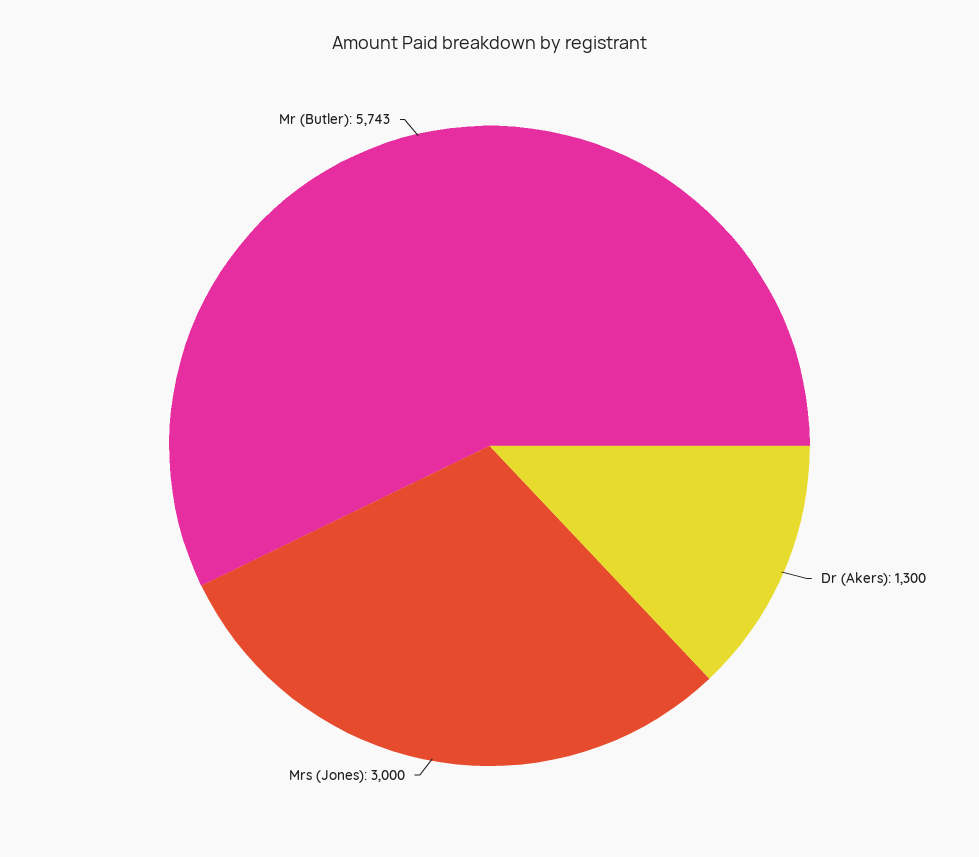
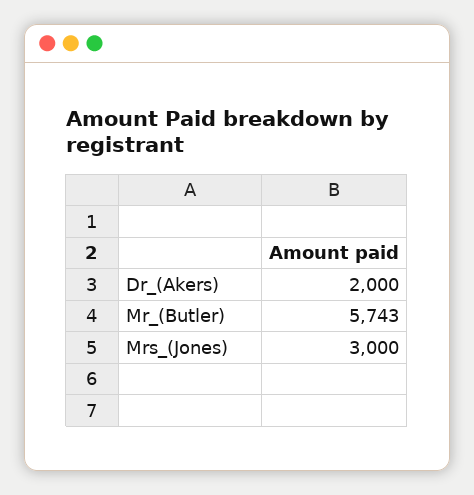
Dr (Akers): 1300 -> 2000

